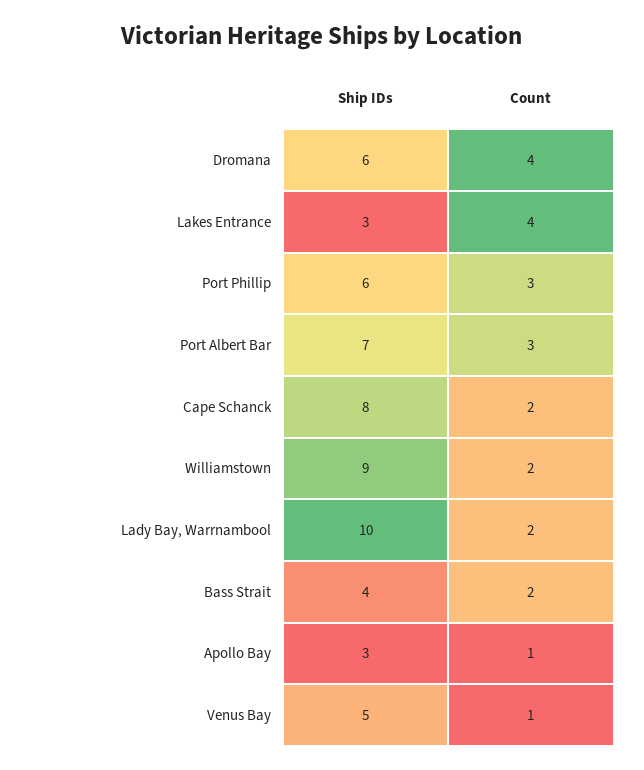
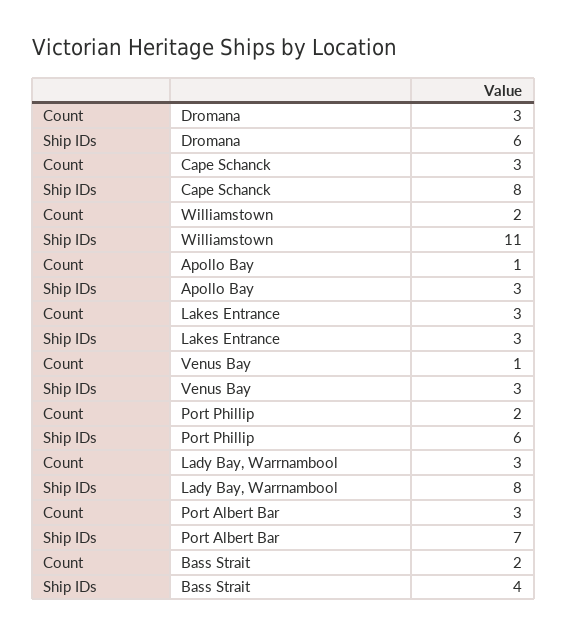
Count, Dromana: 4 -> 3
Count, Lakes Entrance: 4 -> 3
Count, Port Phillip: 3 -> 2
Count, Cape Schanck: 2 -> 3
Ship IDs, Williamstown: 9 -> 11
Ship IDs, Lady Bay, Warrnambool: 10 -> 8
Count, Lady Bay, Warrnambool: 2 -> 3
Ship IDs, Venus Bay: 5 -> 3

